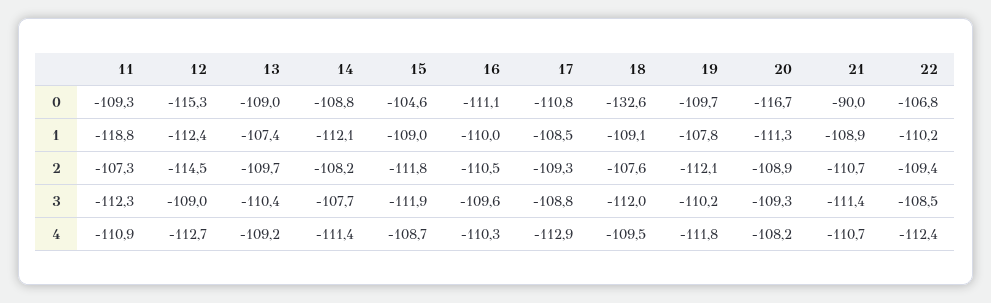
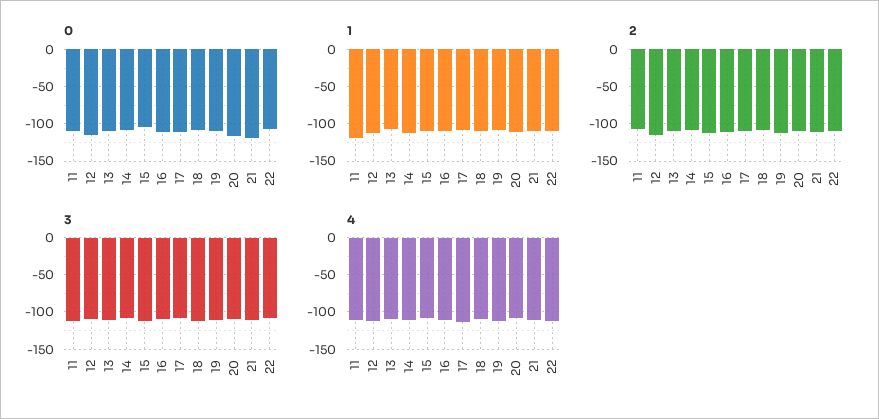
0, 18: -132.6 -> -110
0, 21: -90 -> -120

